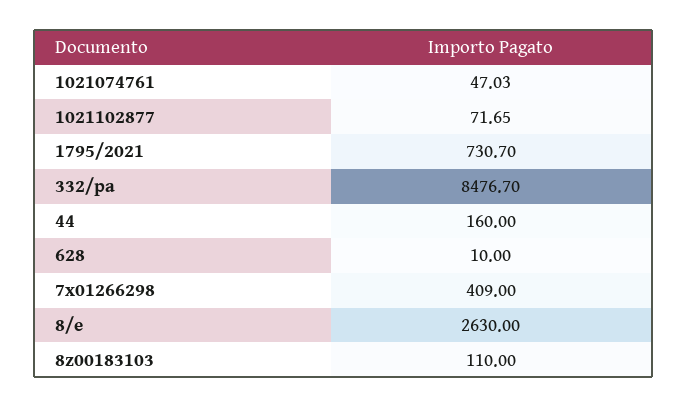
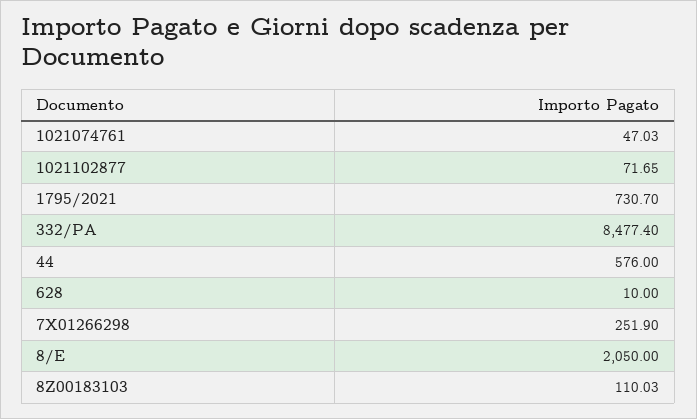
332/pa: 8476.7 -> 8477.4
44: 160 -> 576
7x01266298: 409 -> 251.9
8/e: 2630 -> 2050
8z00183103: 110 -> 110.03

